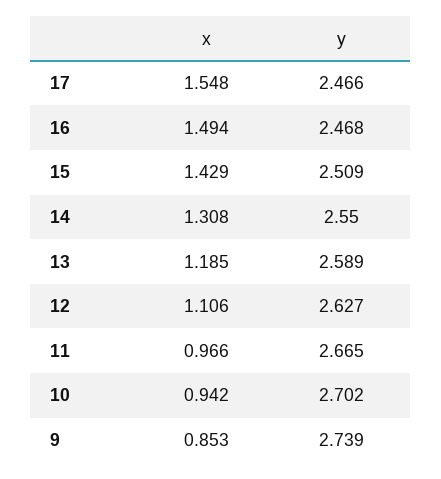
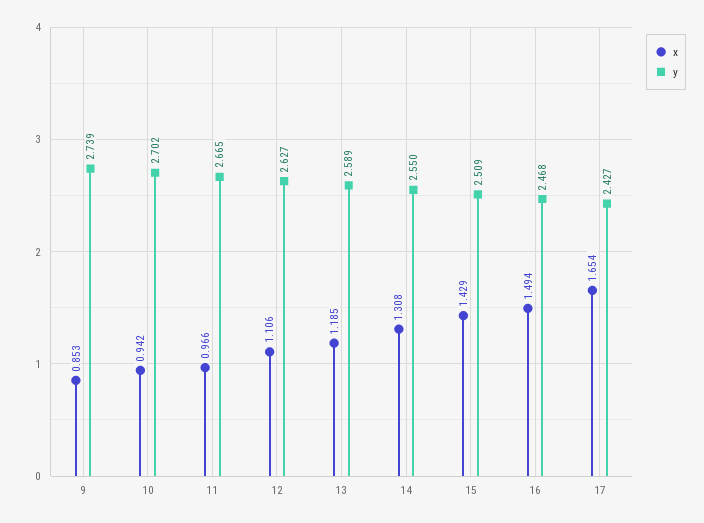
x, 17: 1.548 -> 1.654
y, 17: 2.466 -> 2.427

